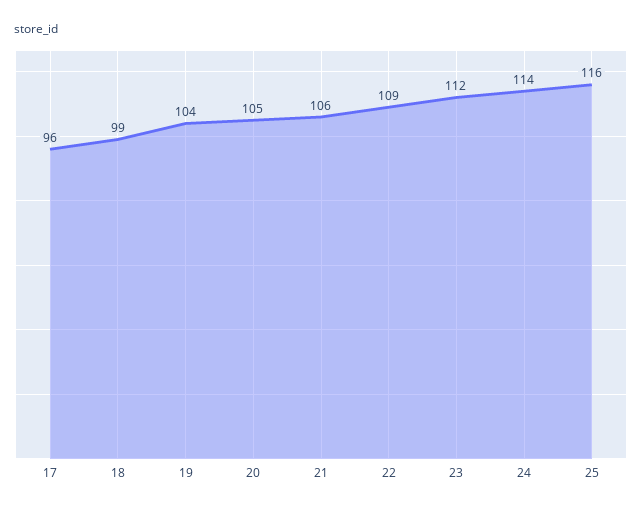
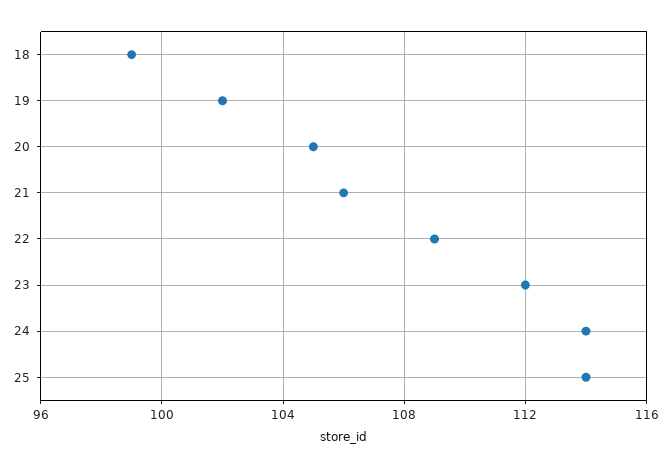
17: 96 -> none
19: 104 -> 102
25: 116 -> 114

